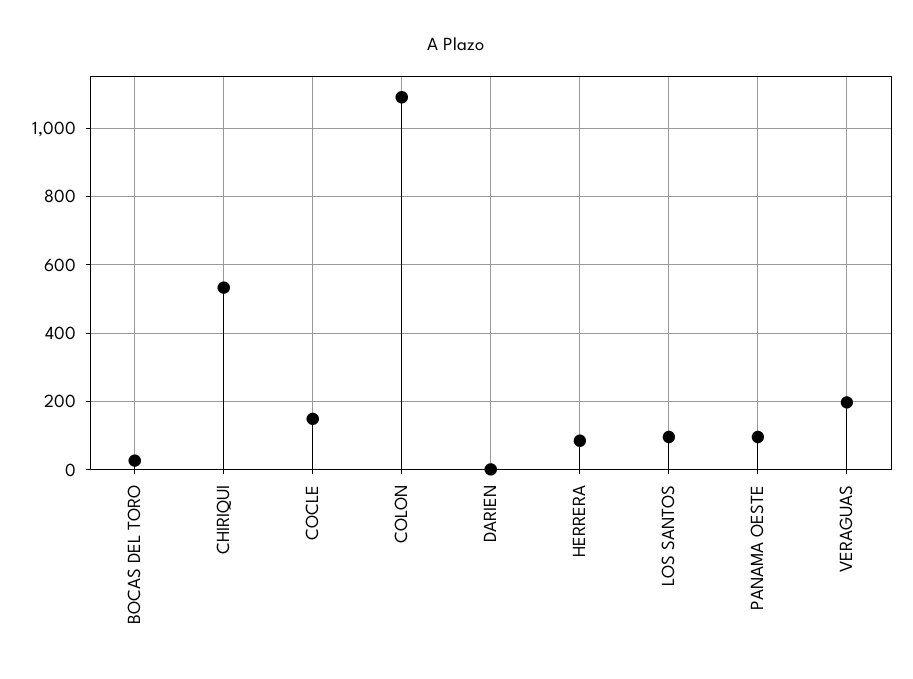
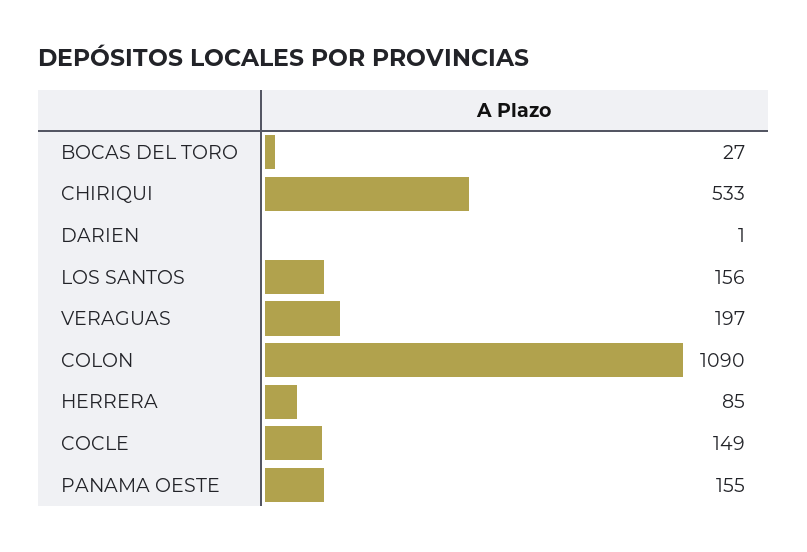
LOS SANTOS: 100 -> 156
PANAMA OESTE: 100 -> 155

